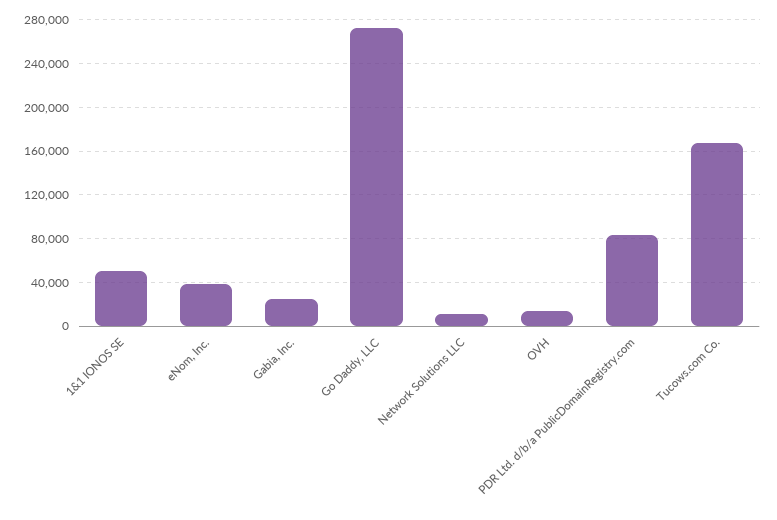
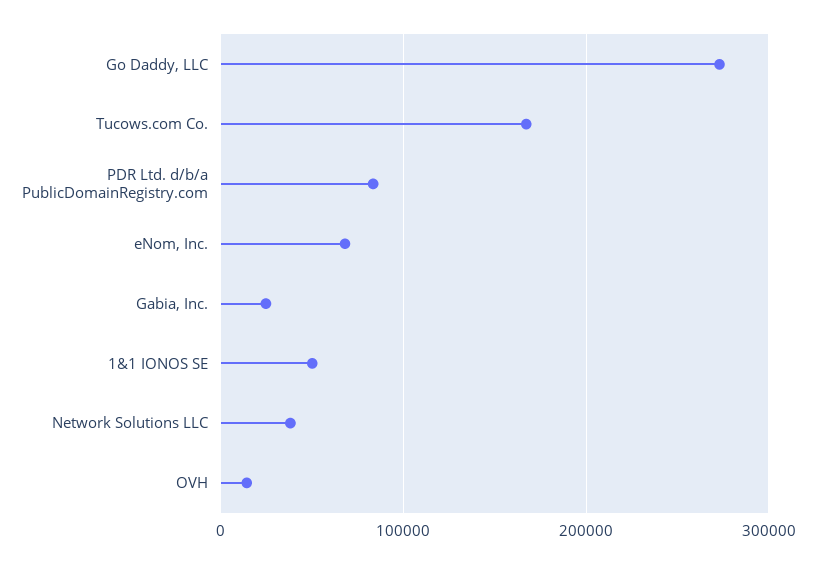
eNom, Inc.: 40000 -> 70000
Network Solutions LLC: 10000 -> 40000

